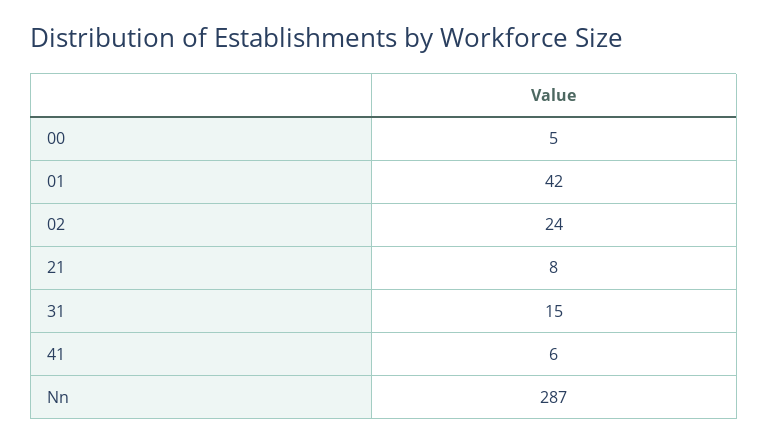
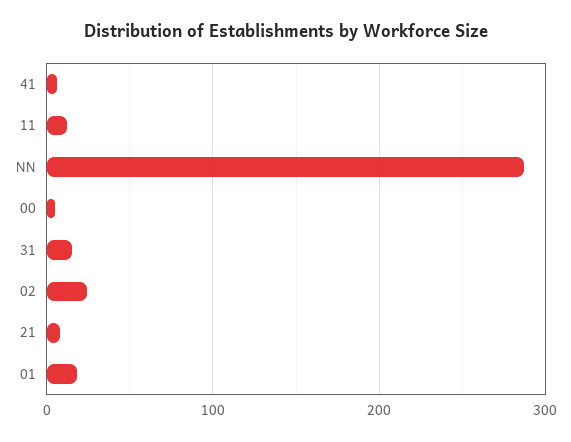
01: 42 -> 20
11: none -> 10

